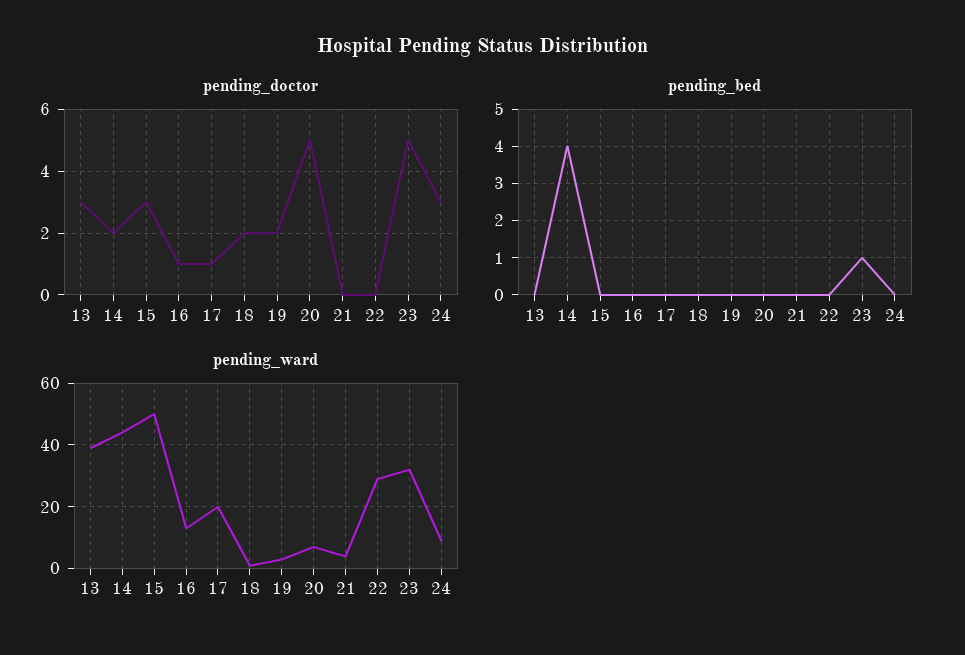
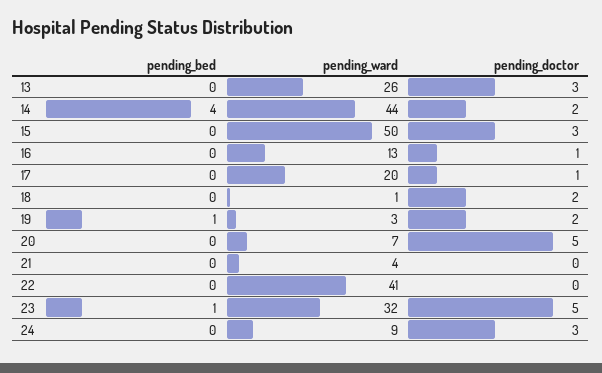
pending_bed, 19: 0 -> 1
pending_ward, 13: 40 -> 26
pending_ward, 22: 30 -> 41

